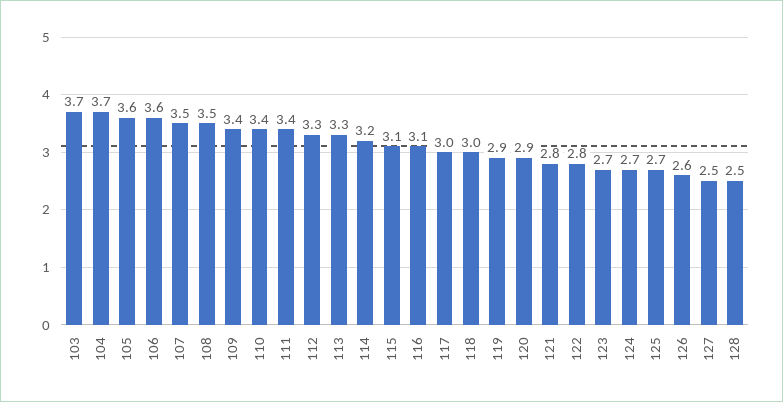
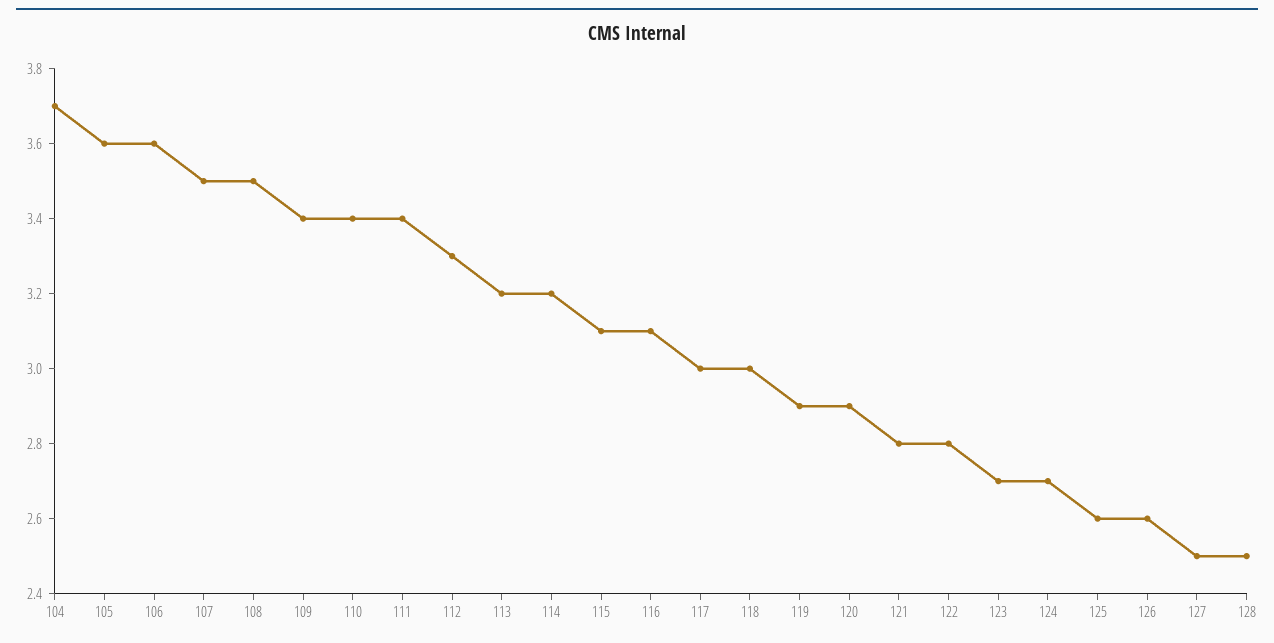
103: 3.7 -> none
113: 3.3 -> 3.2
125: 2.7 -> 2.6

